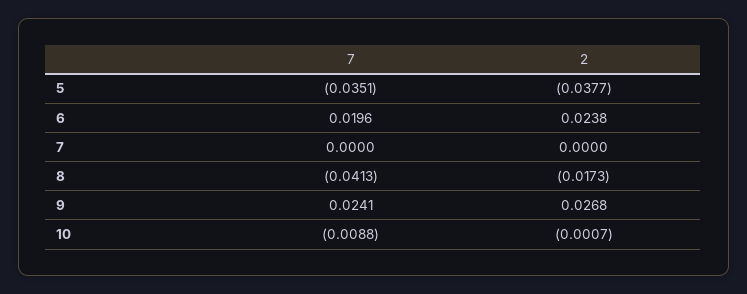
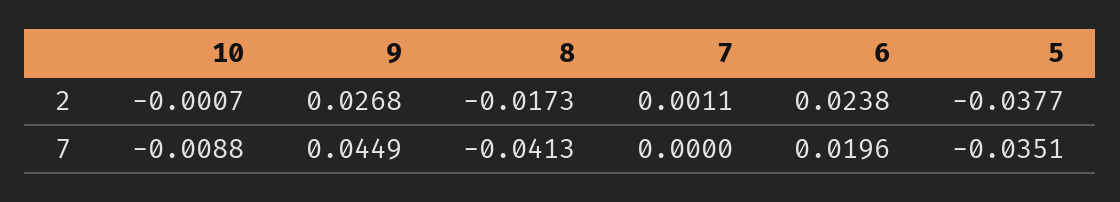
2, 7: 0 -> 0.0011
7, 9: 0.0241 -> 0.0449

